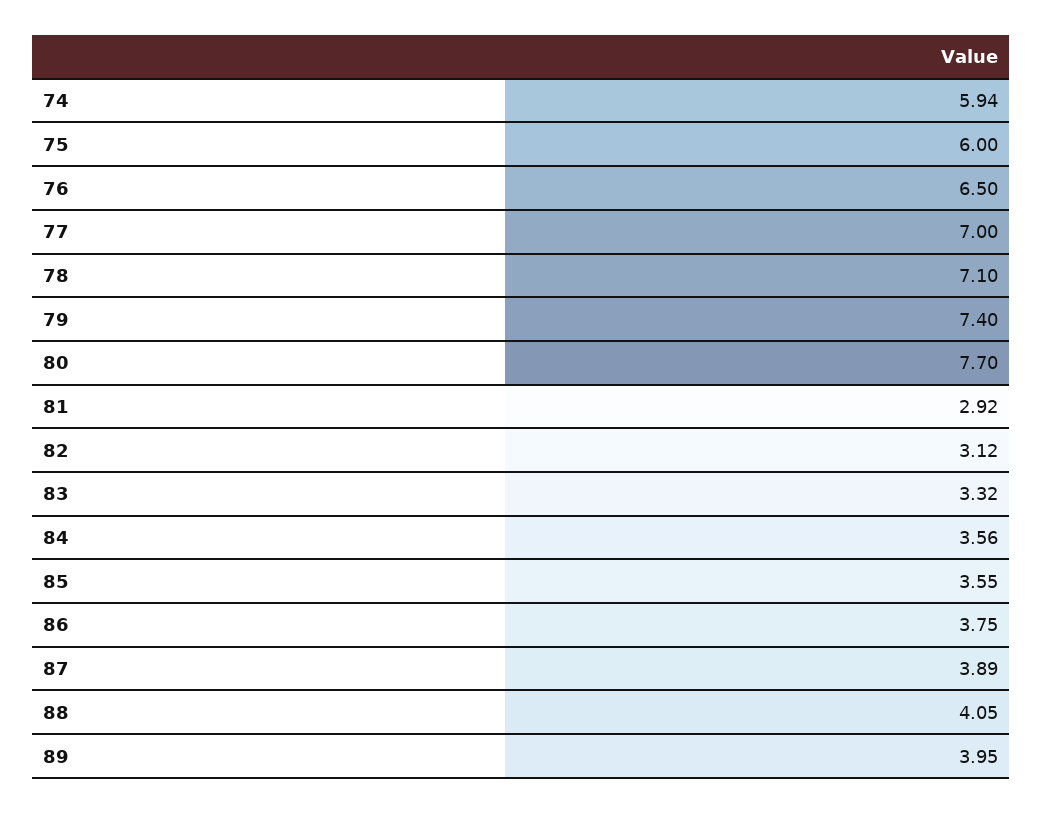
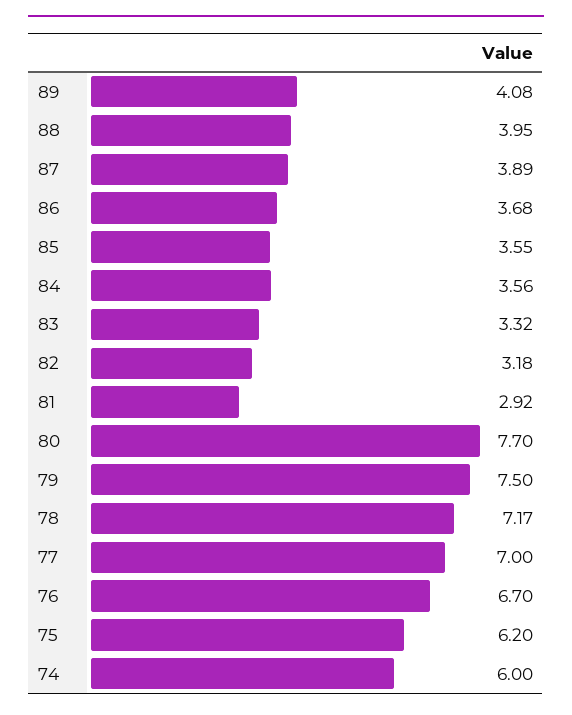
74: 5.94 -> 6
75: 6 -> 6.2
76: 6.5 -> 6.7
78: 7.1 -> 7.17
79: 7.4 -> 7.5
82: 3.12 -> 3.18
86: 3.75 -> 3.68
88: 4.05 -> 3.95
89: 3.95 -> 4.08

